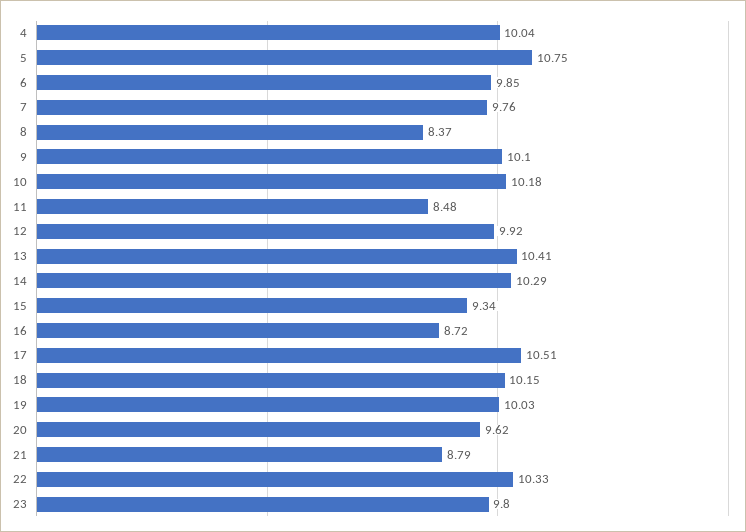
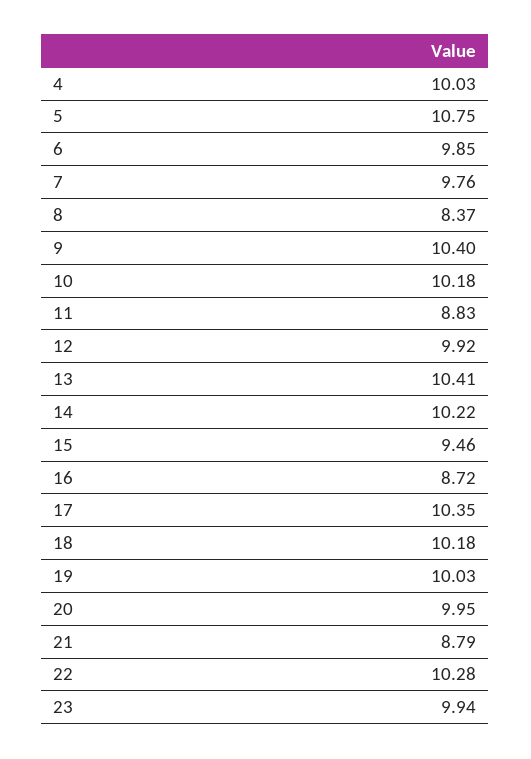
4: 10.04 -> 10.03
9: 10.1 -> 10.4
11: 8.48 -> 8.83
14: 10.29 -> 10.22
15: 9.34 -> 9.46
17: 10.51 -> 10.35
18: 10.15 -> 10.18
20: 9.62 -> 9.95
22: 10.33 -> 10.28
23: 9.8 -> 9.94

